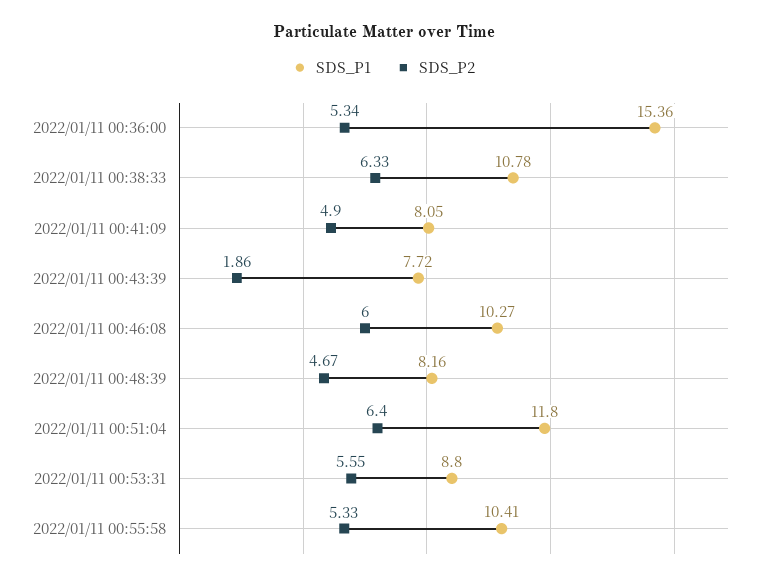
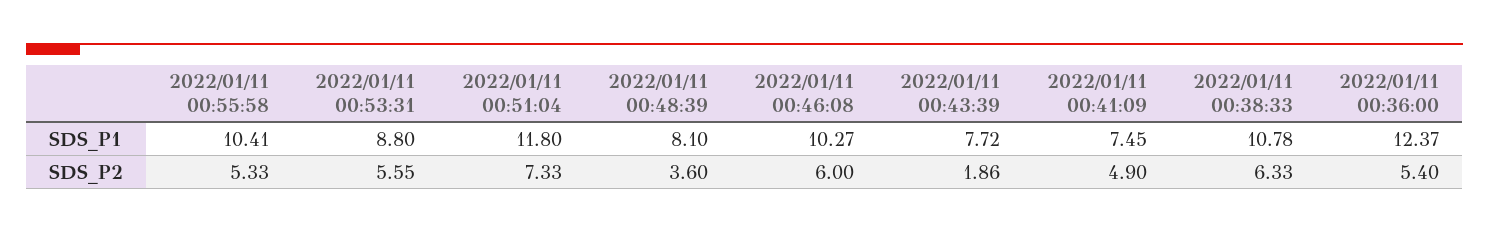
SDS_P1, 2022/01/11 00:36:00: 15.36 -> 12.37
SDS_P2, 2022/01/11 00:36:00: 5.34 -> 5.4
SDS_P1, 2022/01/11 00:41:09: 8.05 -> 7.45
SDS_P1, 2022/01/11 00:48:39: 8.16 -> 8.1
SDS_P2, 2022/01/11 00:48:39: 4.67 -> 3.6
SDS_P2, 2022/01/11 00:51:04: 6.4 -> 7.33

